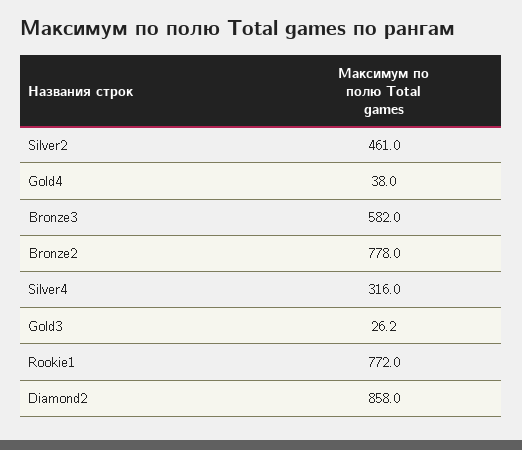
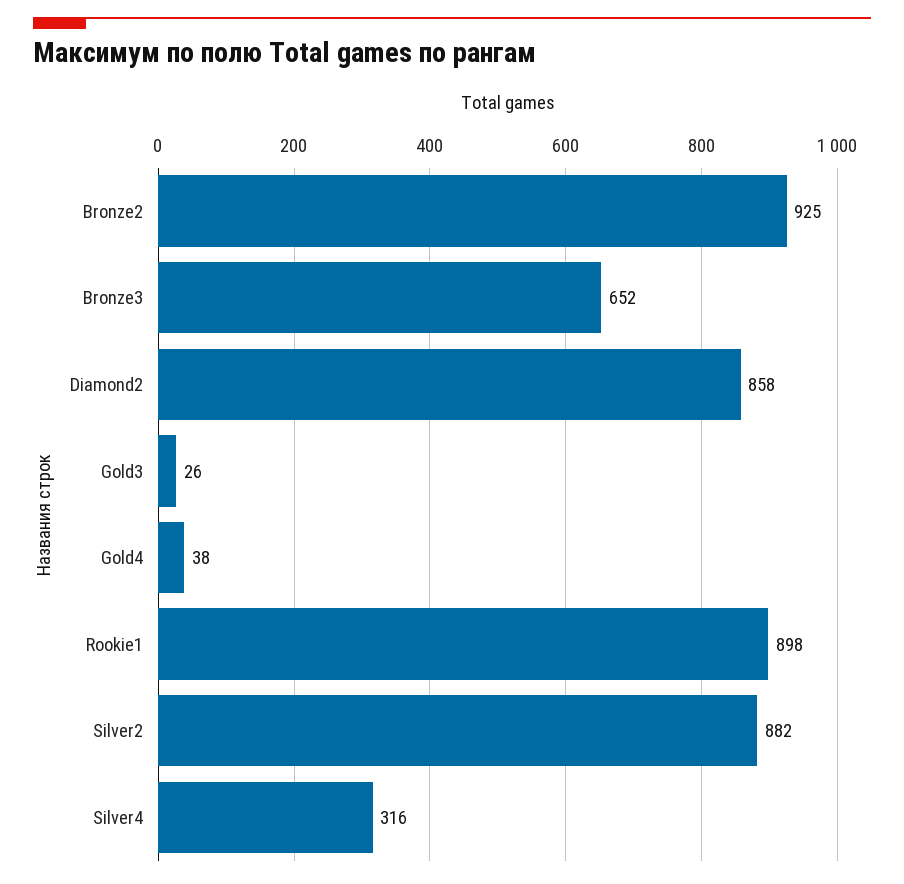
Silver2: 461 -> 882
Bronze3: 582 -> 652
Bronze2: 778 -> 925
Rookie1: 772 -> 898

